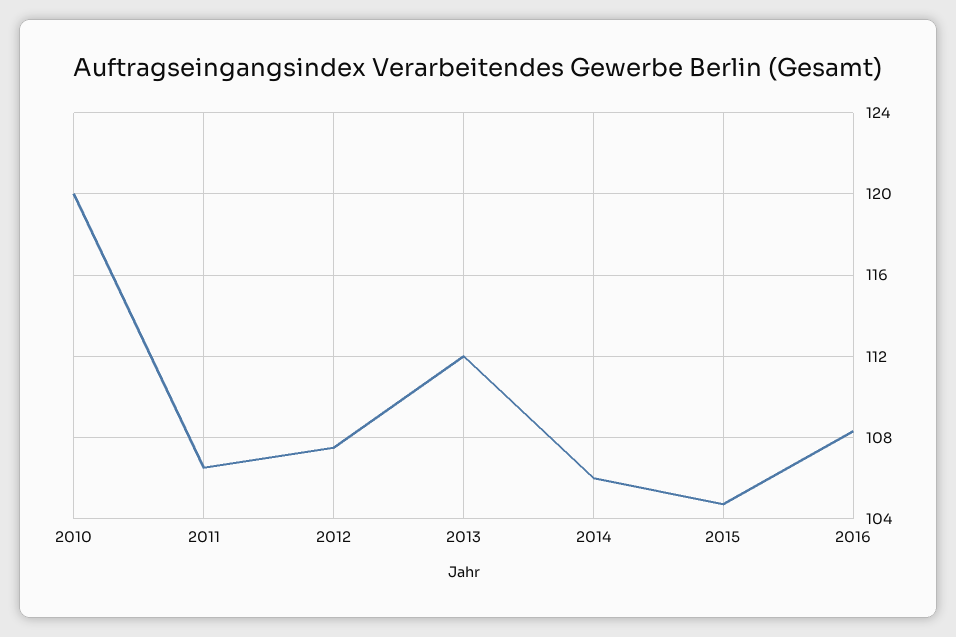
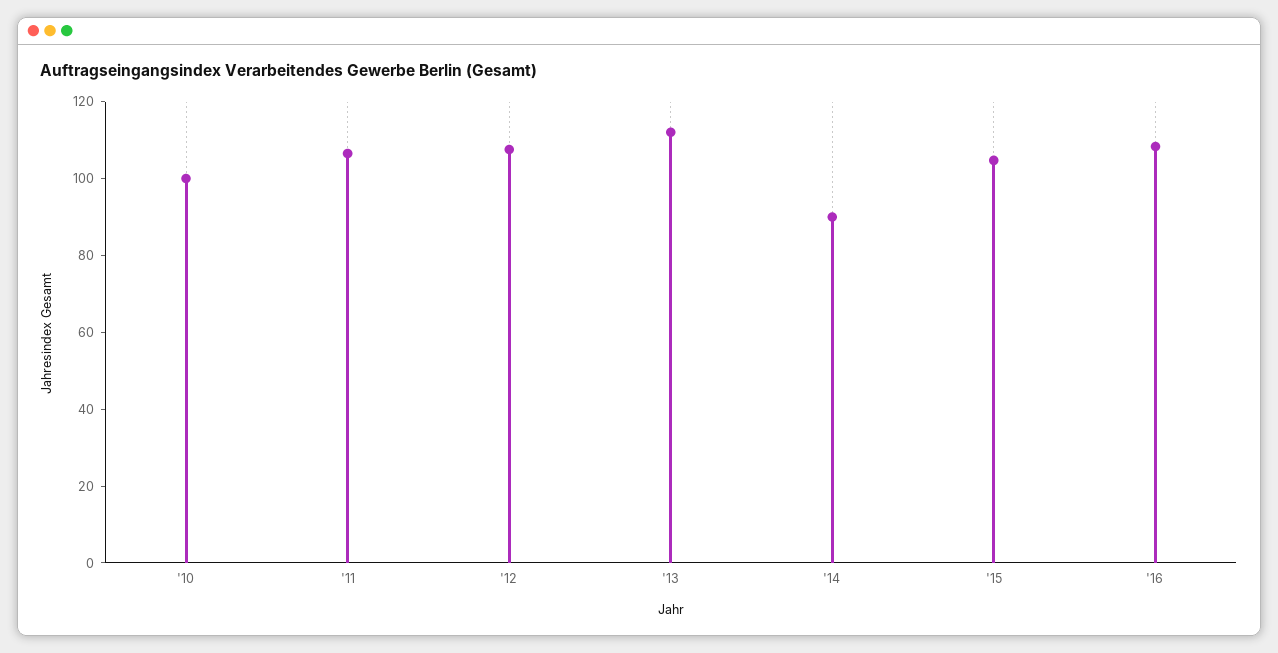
2010: 120 -> 100
2014: 106 -> 90

